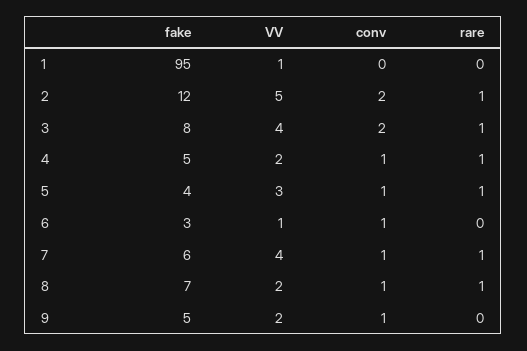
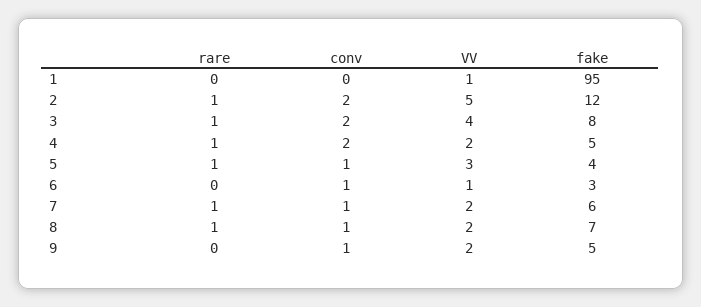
conv, 4: 1 -> 2
VV, 7: 4 -> 2

